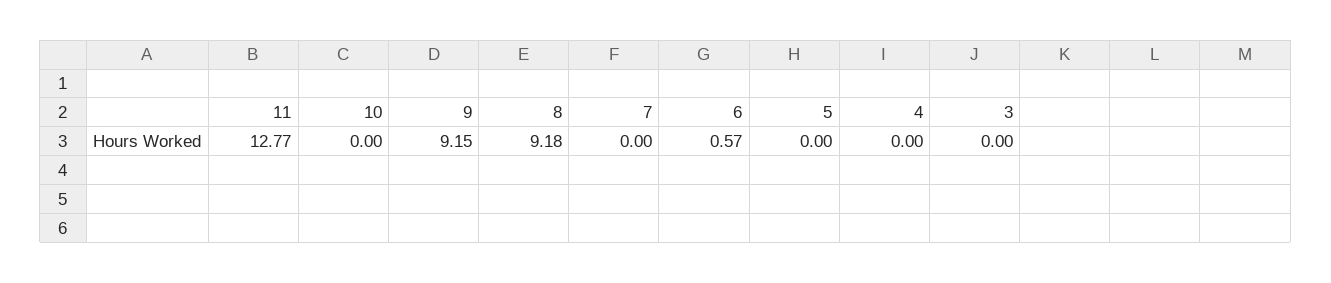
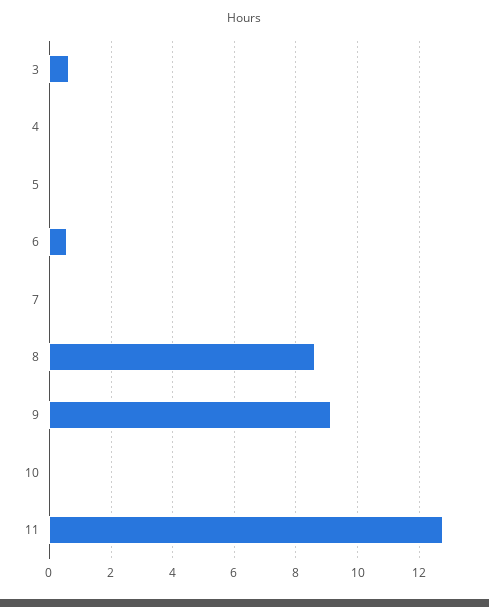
8: 9.18 -> 8.6
3: 0 -> 0.6

